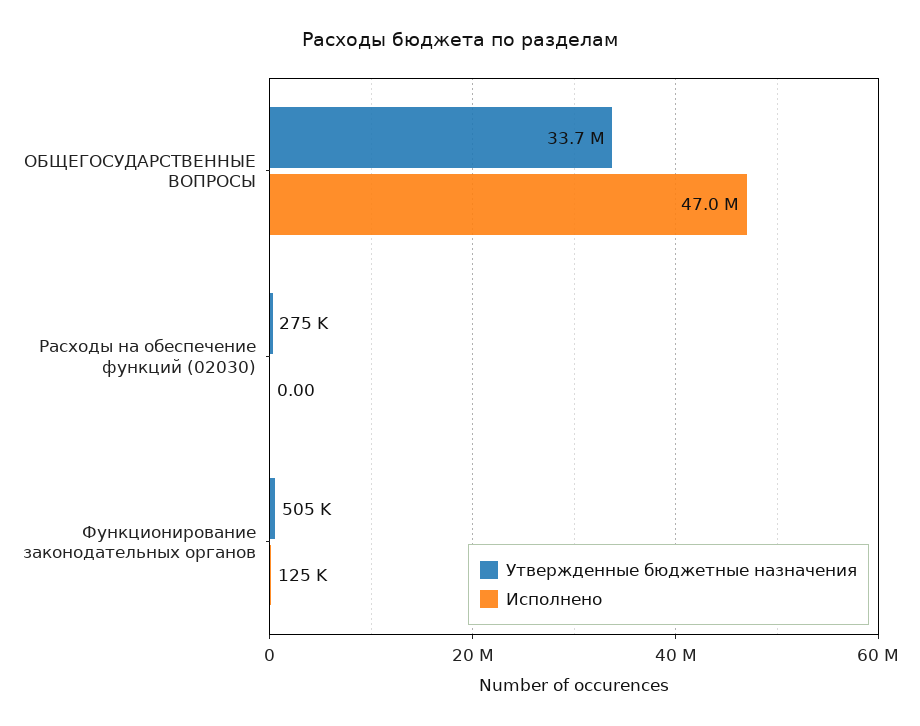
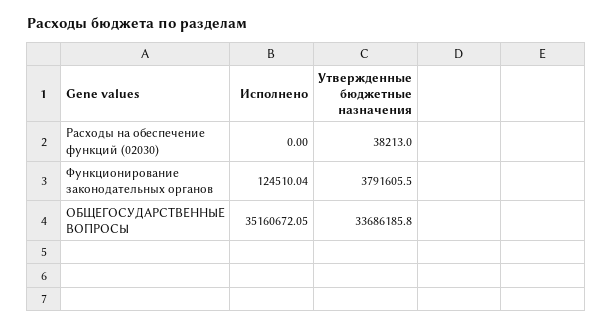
Исполнено, ОБЩЕГОСУДАРСТВЕННЫЕ ВОПРОСЫ: 47000000 -> 35160672.05
Утвержденные бюджетные назначения, Расходы на обеспечение функций (02030): 275000 -> 38213
Утвержденные бюджетные назначения, Функционирование законодательных органов: 505000 -> 3791605.5

